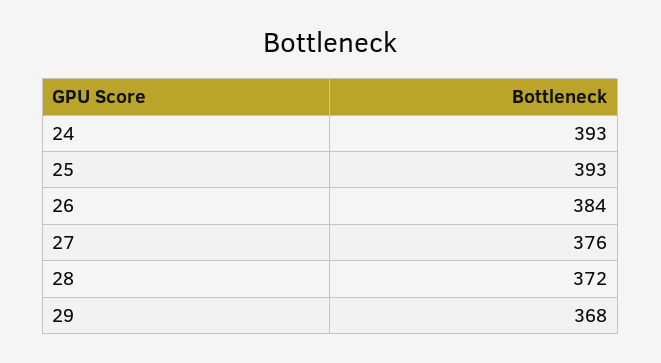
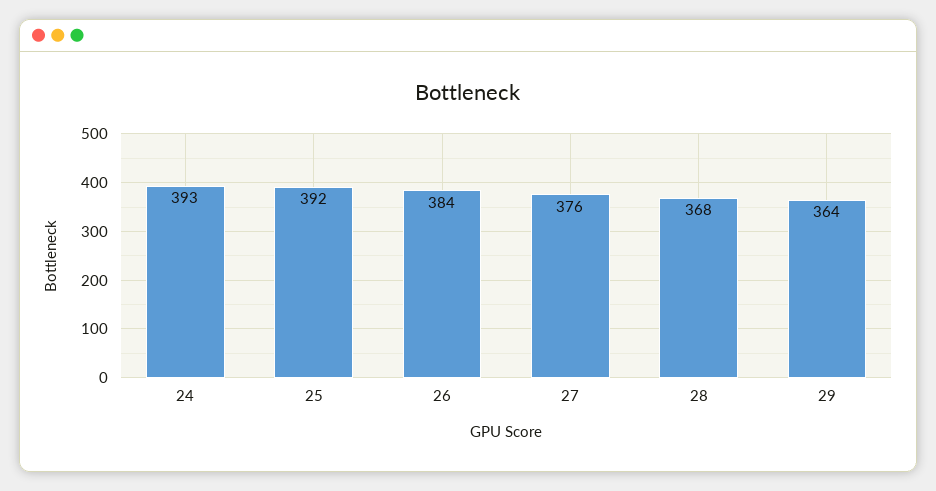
25: 393 -> 392
28: 372 -> 368
29: 368 -> 364

